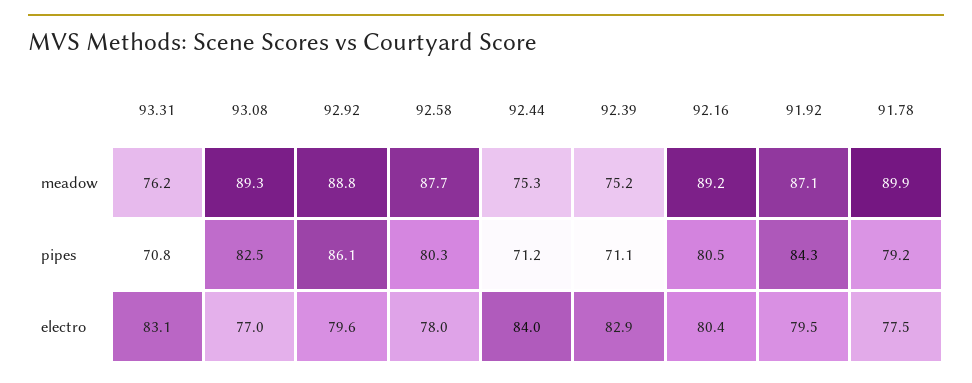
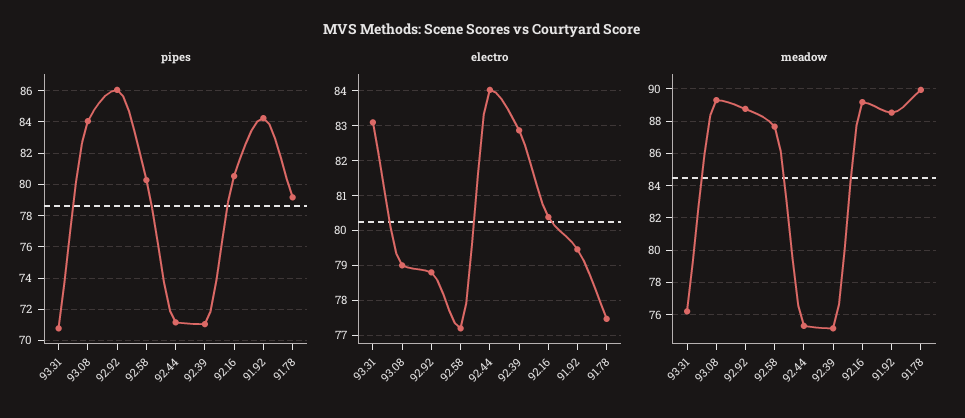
meadow, 91.92: 87.1 -> 88.5
pipes, 93.08: 82.5 -> 84
electro, 93.08: 77 -> 79
electro, 92.92: 79.6 -> 78.8
electro, 92.58: 78 -> 77.2

